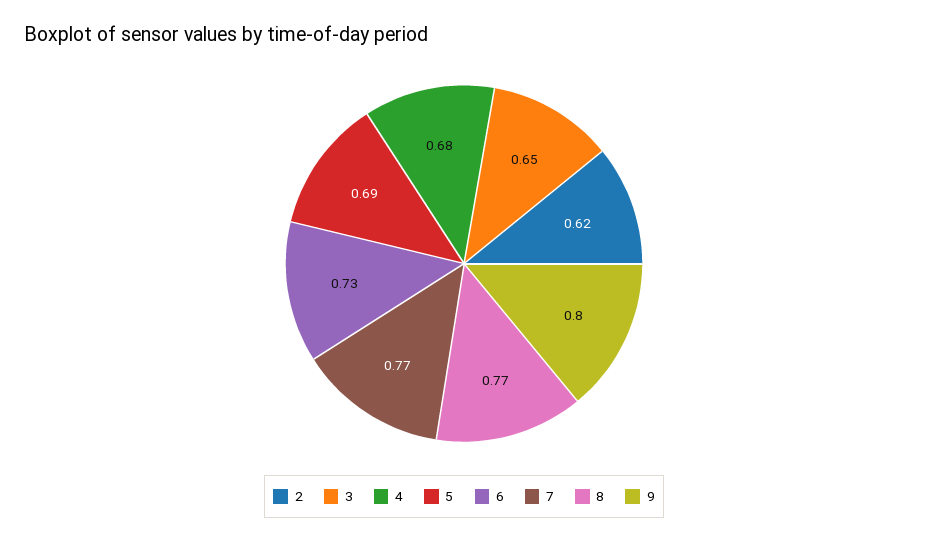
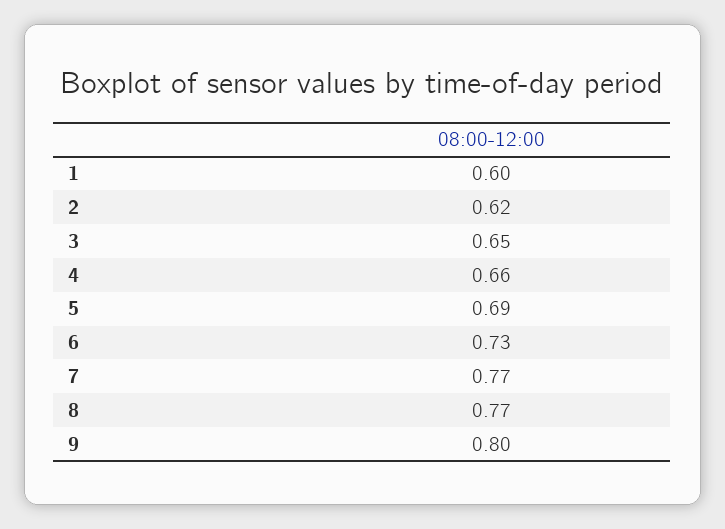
4: 0.68 -> 0.66
1: none -> 0.6

